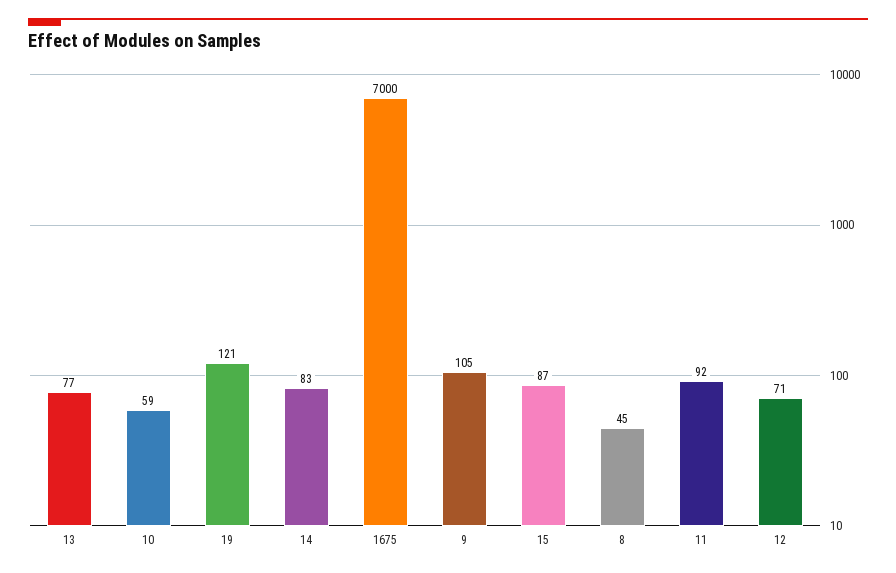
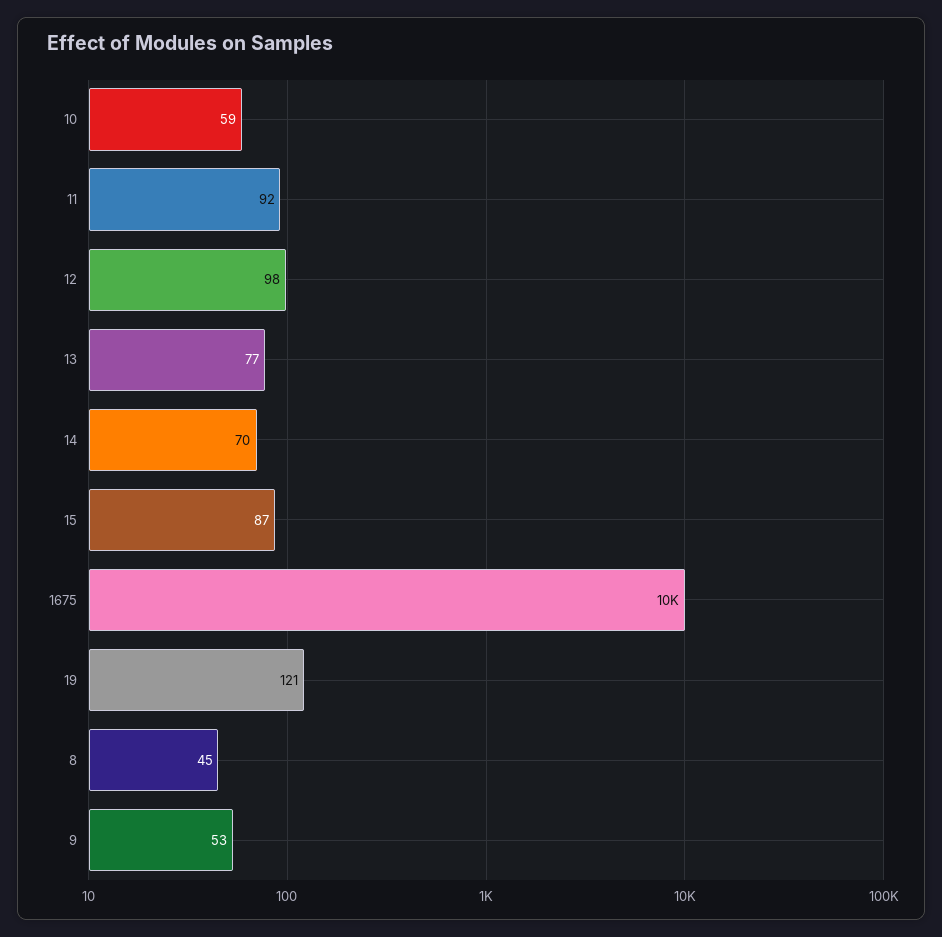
14: 83 -> 70
1675: 7000 -> 10000
9: 105 -> 53
12: 71 -> 98

